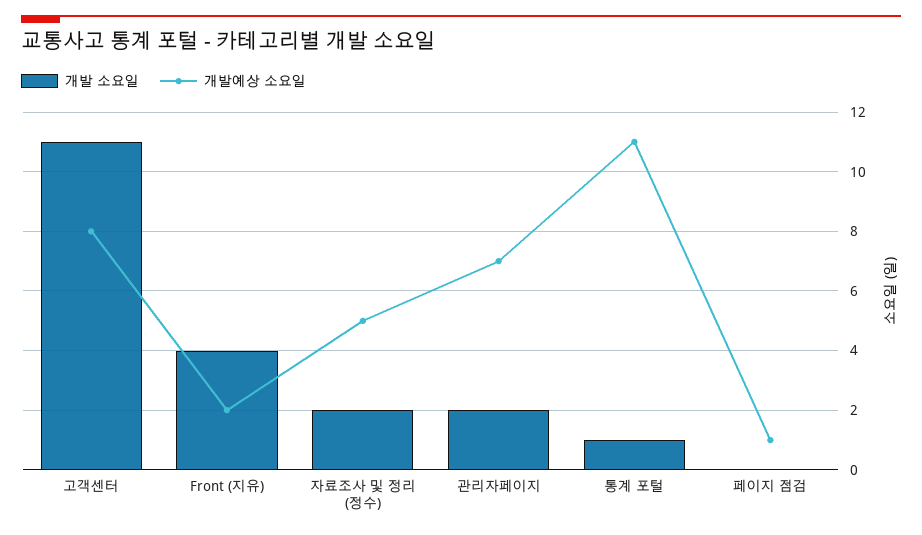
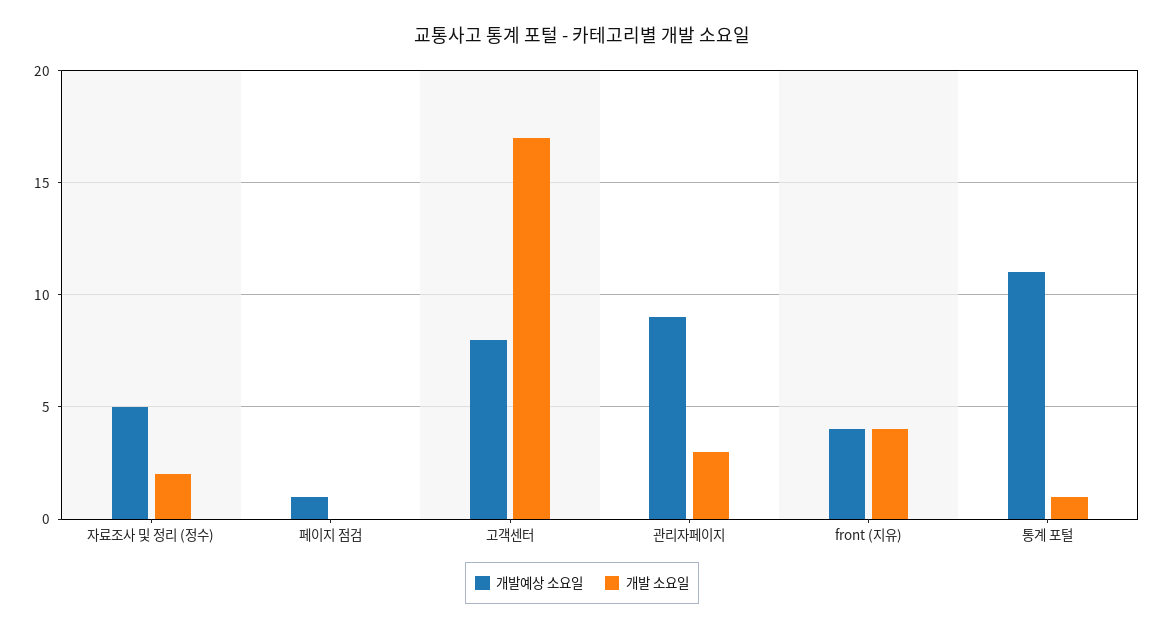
개발 소요일, 고객센터: 11 -> 17
개발예상 소요일, Front (지유): 2 -> 4
개발 소요일, 관리자페이지: 2 -> 3
개발예상 소요일, 관리자페이지: 7 -> 9

